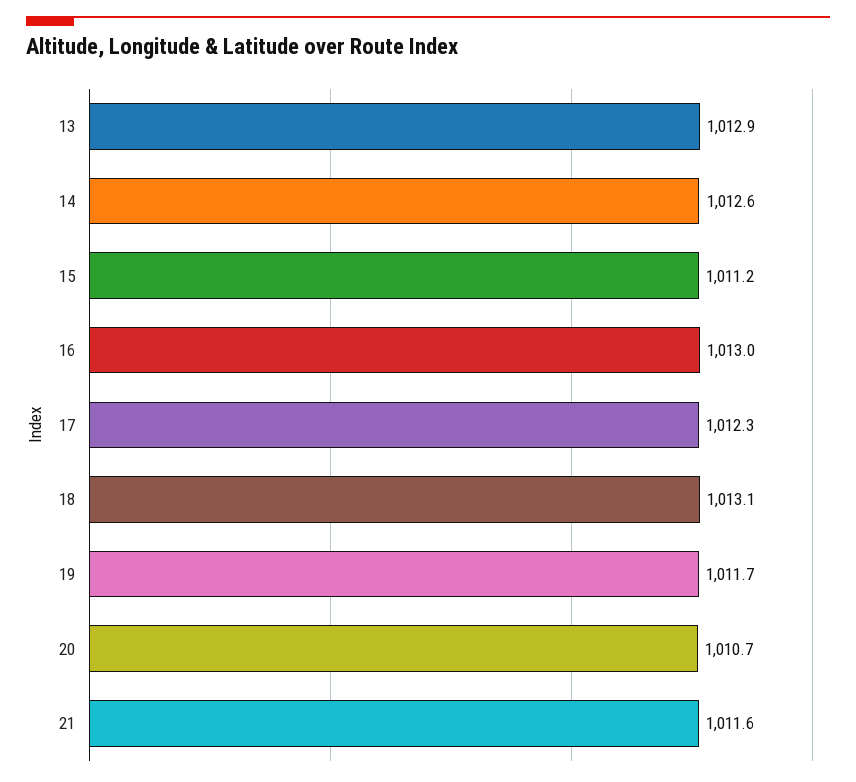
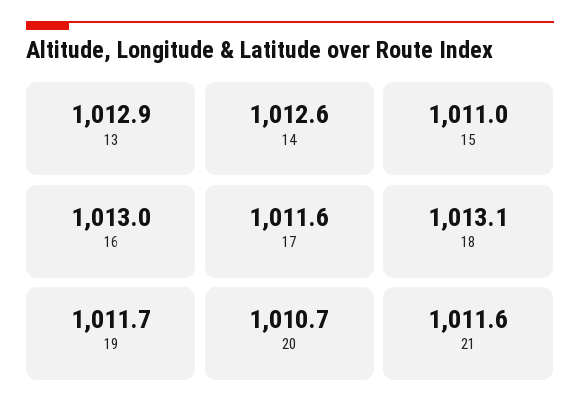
15: 1011.2 -> 1011
17: 1012.3 -> 1011.6

